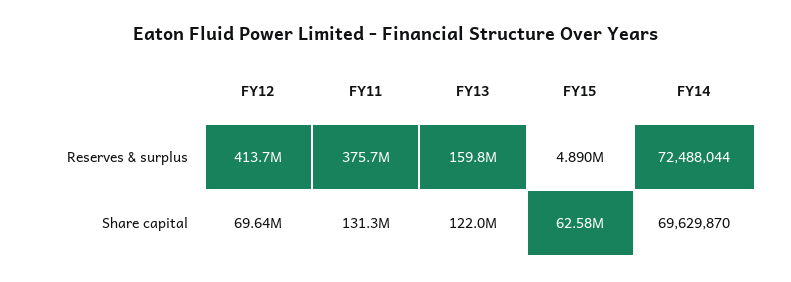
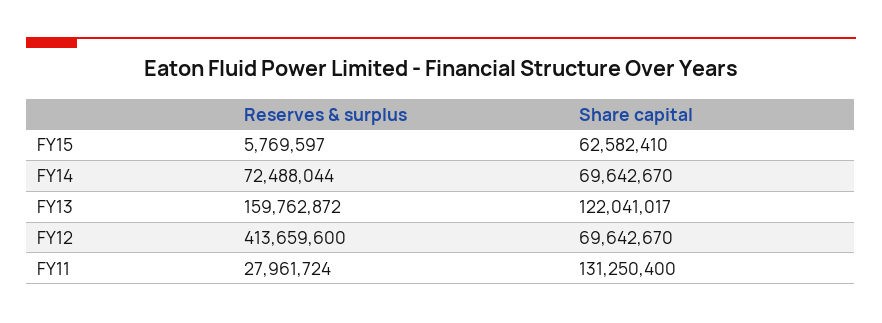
FY11, Reserves & surplus: 375700000 -> 27961724
FY15, Reserves & surplus: 4890000 -> 5769597
FY14, Share capital: 69629870 -> 69642670

